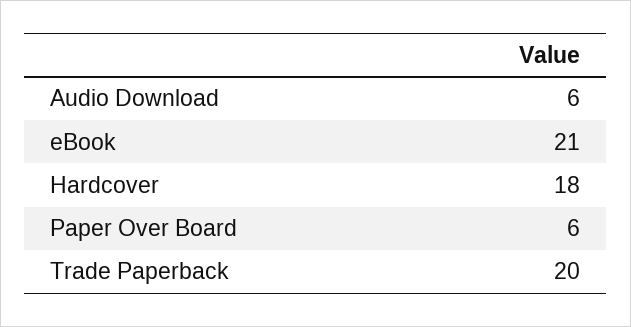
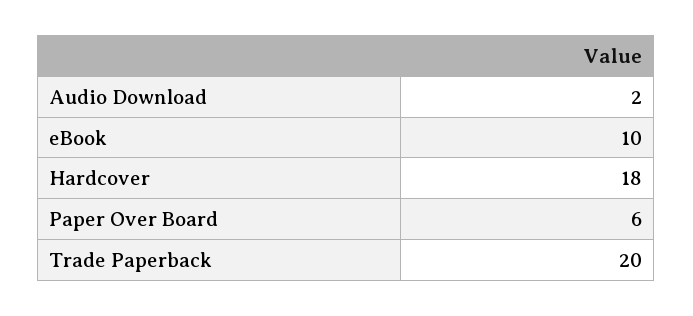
Audio Download: 6 -> 2
eBook: 21 -> 10

